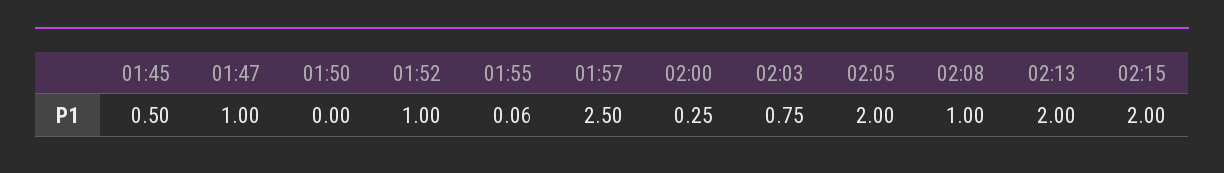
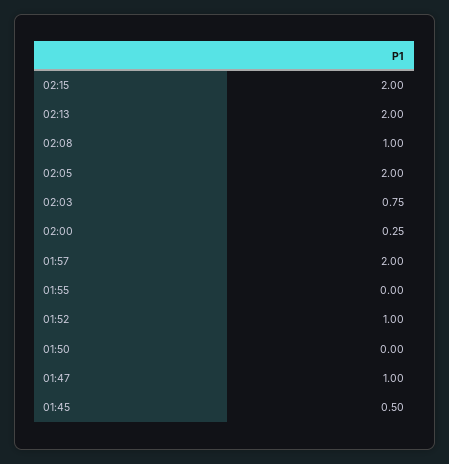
01:55: 0.06 -> 0
01:57: 2.5 -> 2

